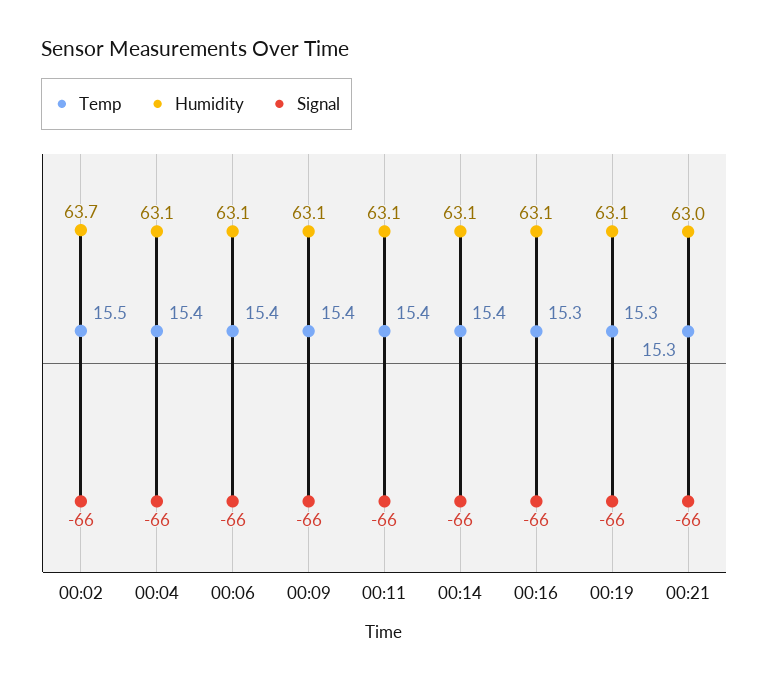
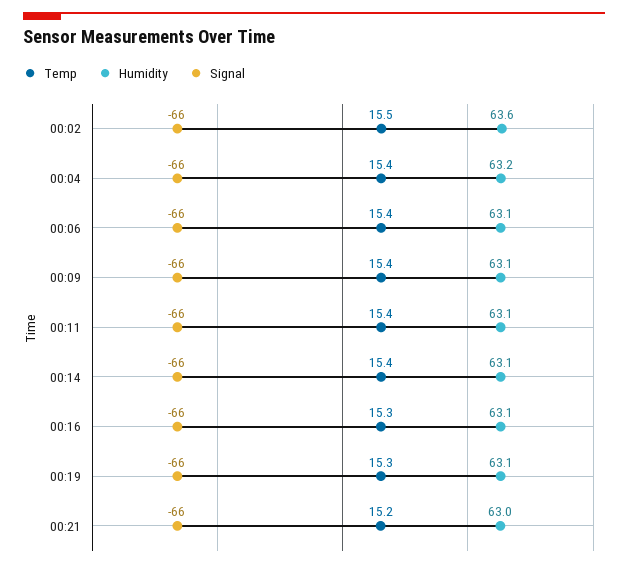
Humidity, 00:02: 63.7 -> 63.6
Humidity, 00:04: 63.1 -> 63.2
Temp, 00:21: 15.3 -> 15.2

